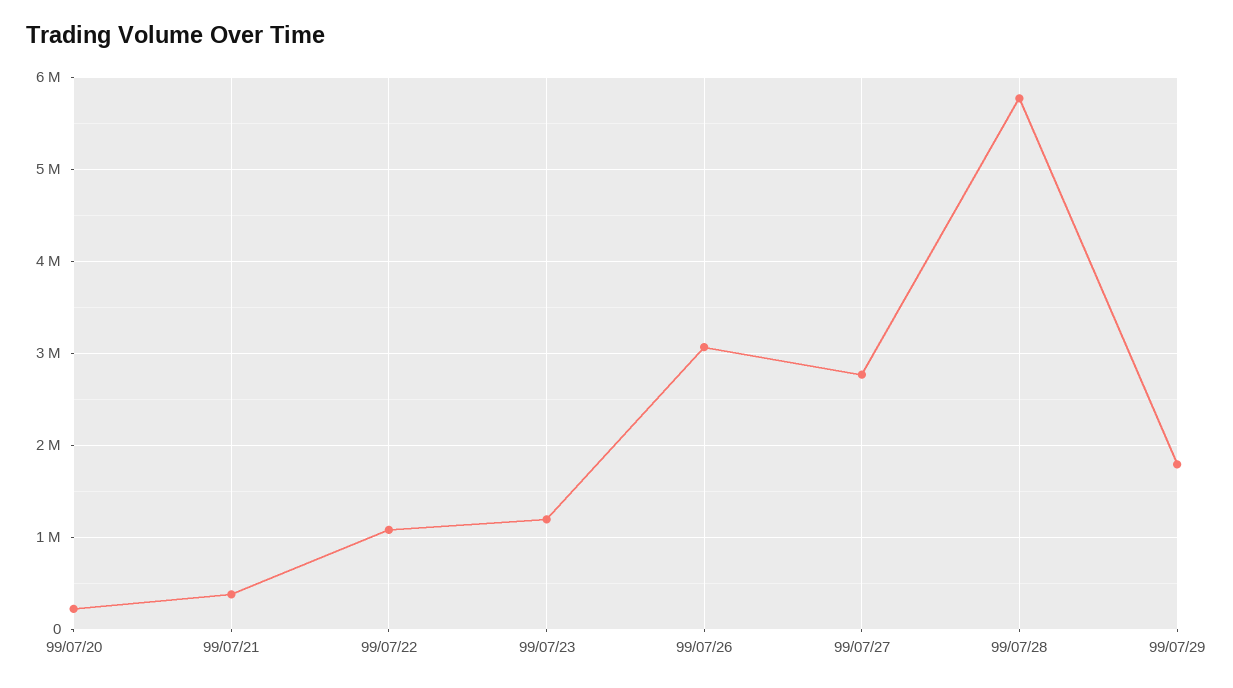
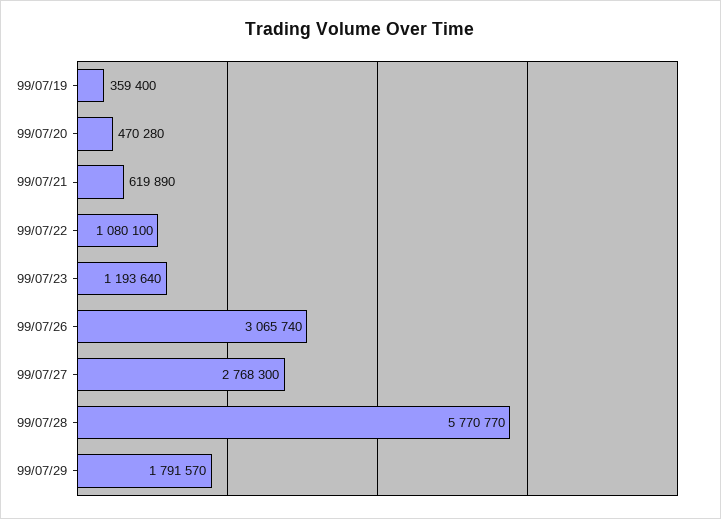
99/07/20: 200000 -> 470280
99/07/21: 400000 -> 619890
99/07/19: none -> 359400

